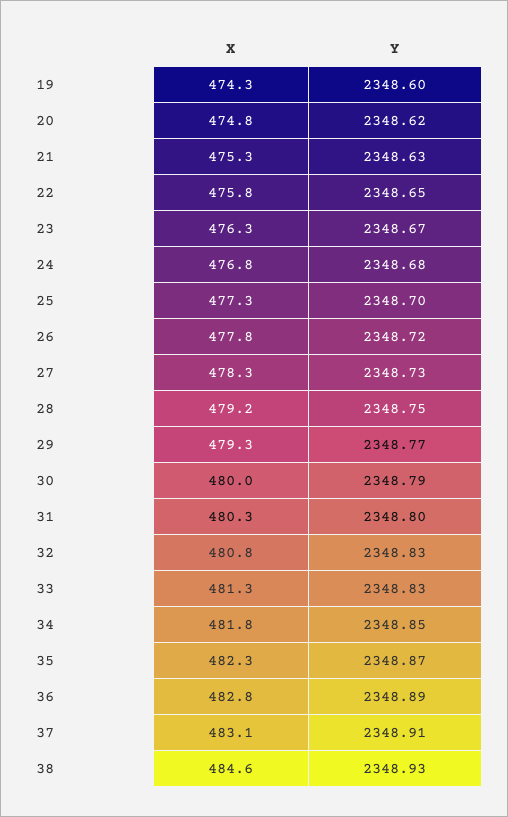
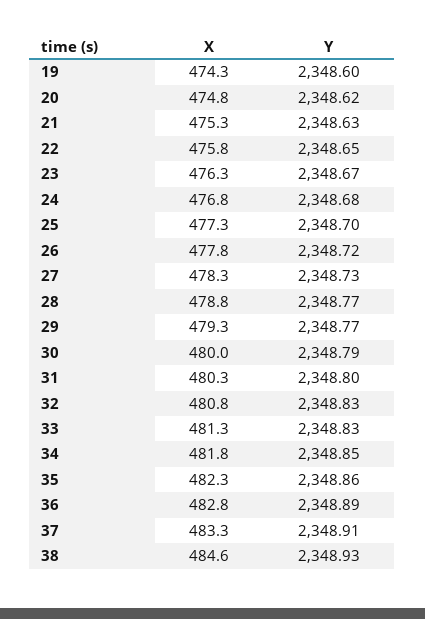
X, 28: 479.2 -> 478.8
Y, 28: 2348.75 -> 2348.77
Y, 35: 2348.87 -> 2348.86
X, 37: 483.1 -> 483.3

